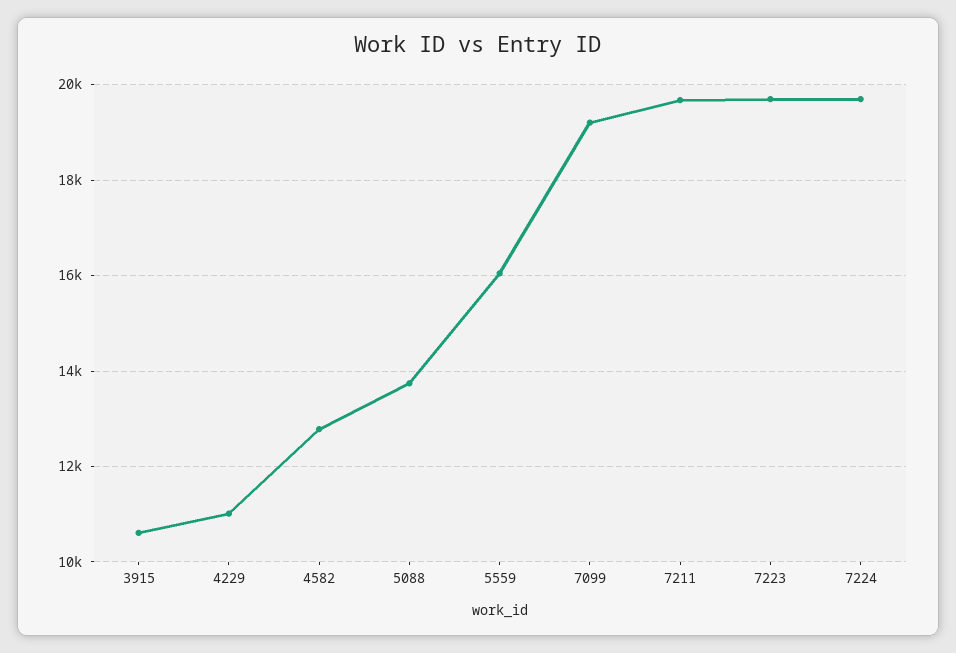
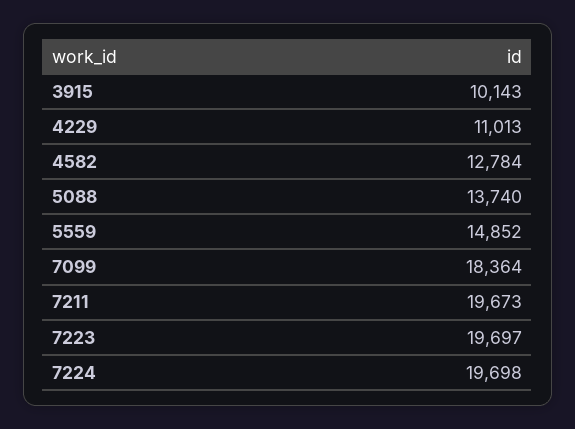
3915: 10600 -> 10143
5559: 16000 -> 14852
7099: 19200 -> 18364

